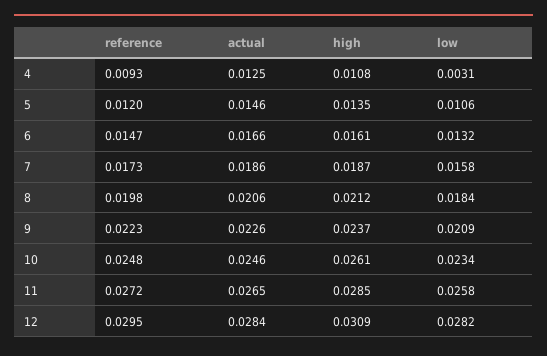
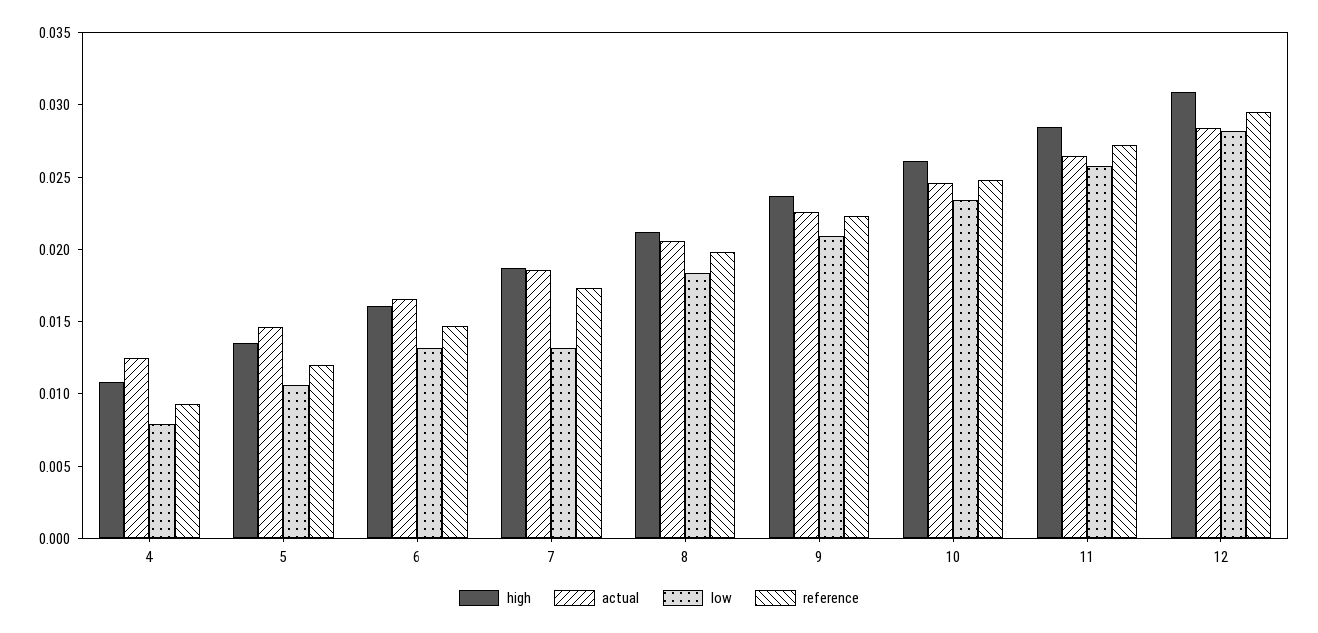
low, 4: 0.0031 -> 0.008
low, 7: 0.0158 -> 0.013

